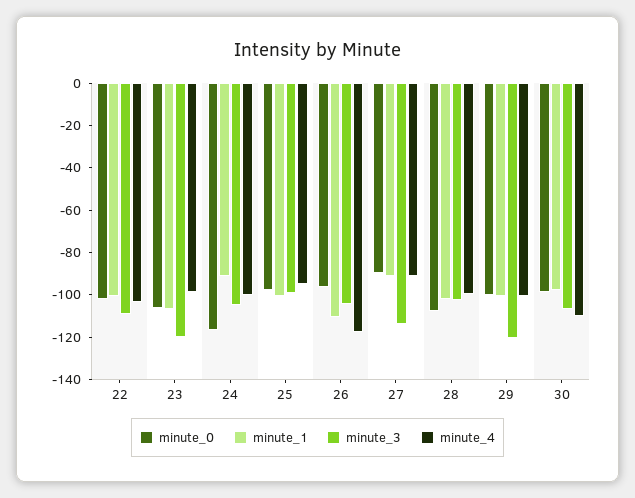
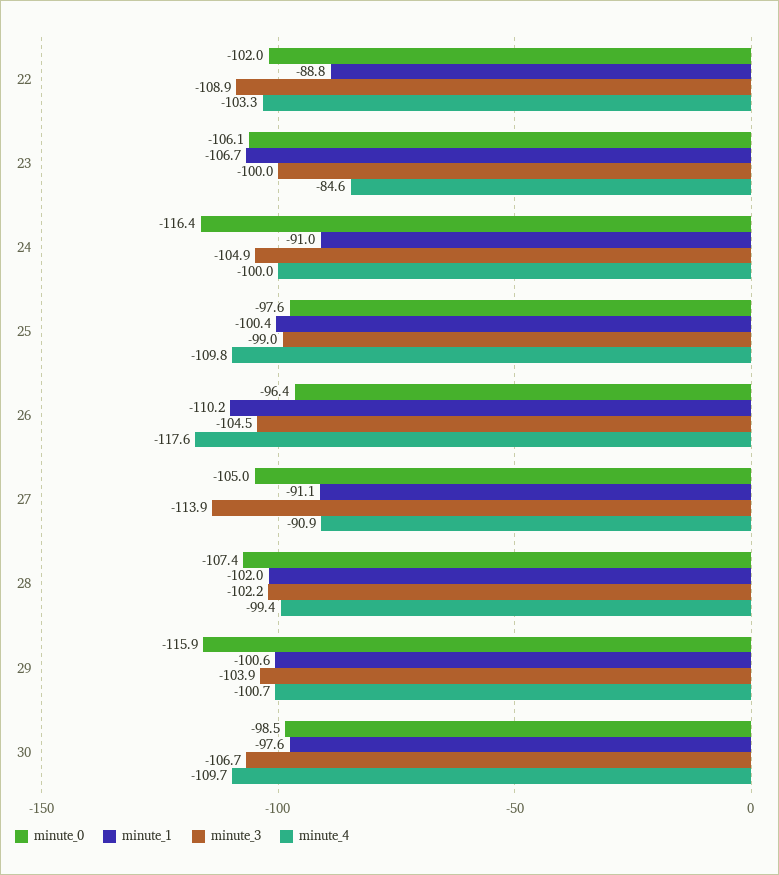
minute_1, 22: -100 -> -88.8
minute_3, 23: -120 -> -100
minute_4, 23: -100 -> -84.6
minute_4, 25: -95 -> -109.8
minute_0, 27: -90 -> -105
minute_0, 29: -100 -> -115.9
minute_3, 29: -120 -> -103.9

